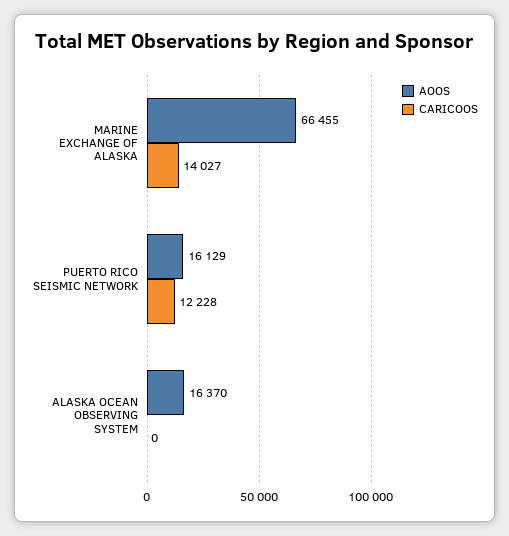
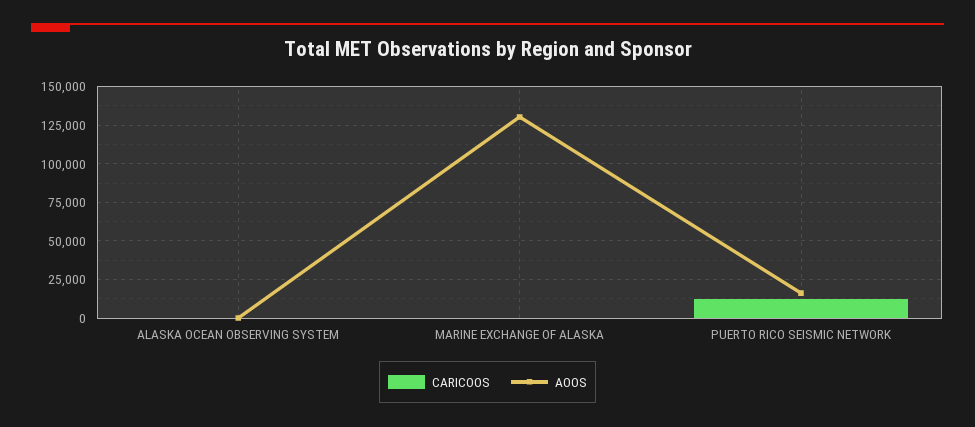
AOOS, MARINE EXCHANGE OF ALASKA: 66455 -> 130000
CARICOOS, MARINE EXCHANGE OF ALASKA: 14027 -> 0
AOOS, ALASKA OCEAN OBSERVING SYSTEM: 16370 -> 0

